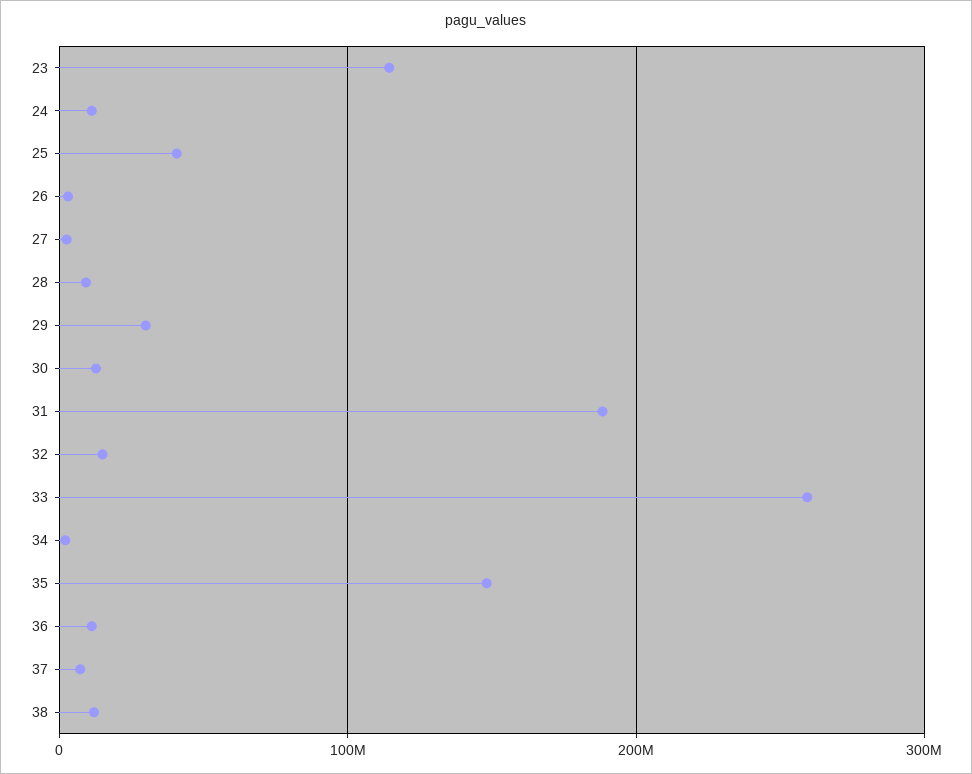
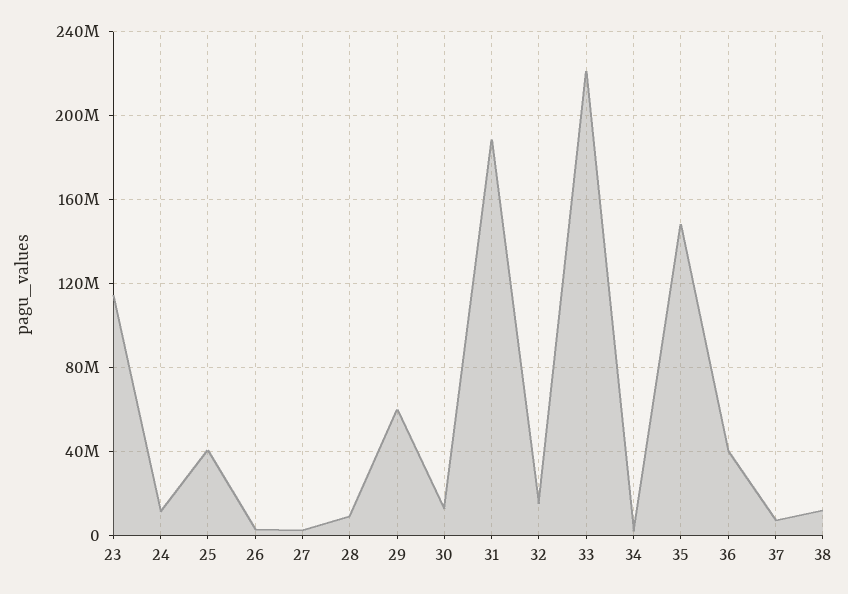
29: 30000000 -> 60000000
33: 260000000 -> 220000000
36: 10000000 -> 40000000

